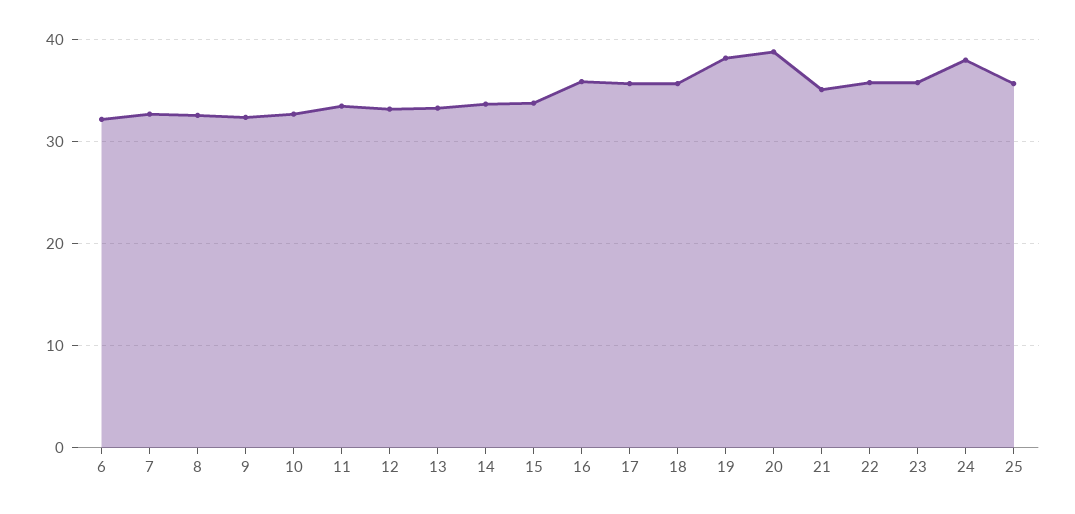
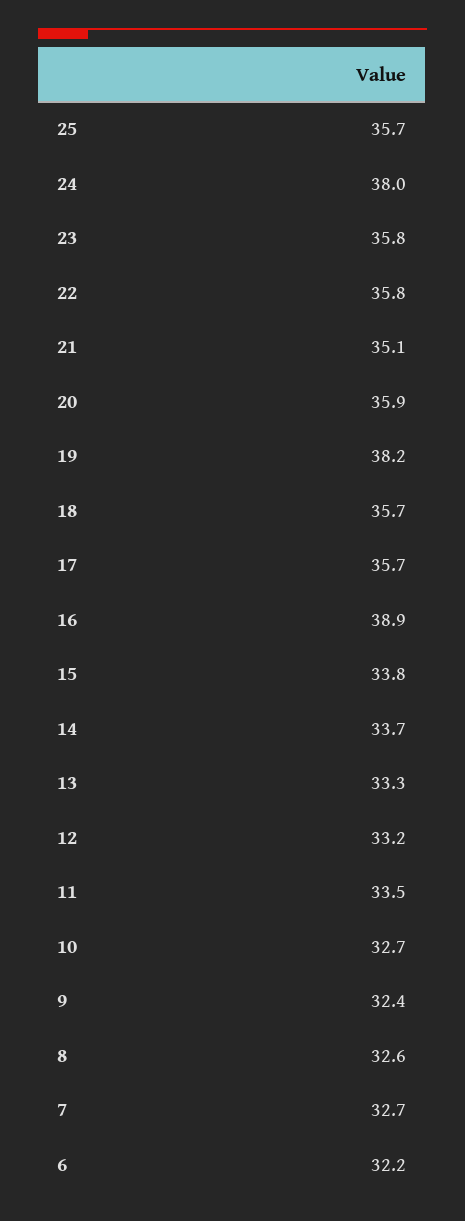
16: 36 -> 38.9
20: 39 -> 35.9

